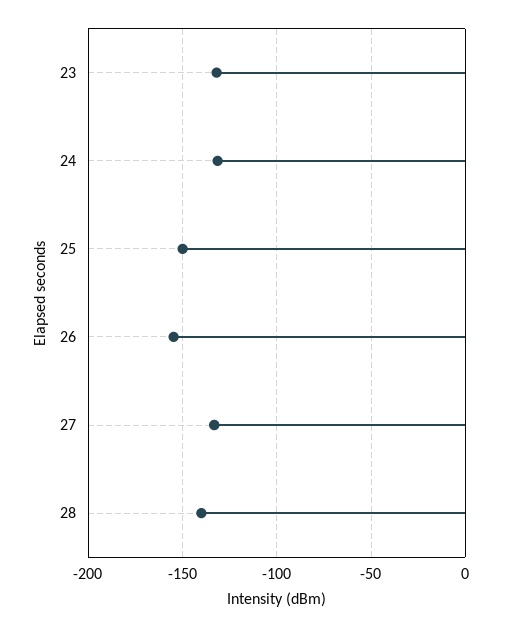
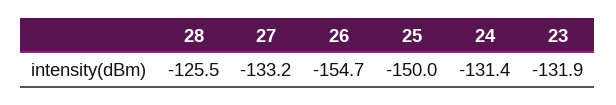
28: -140 -> -125.5

